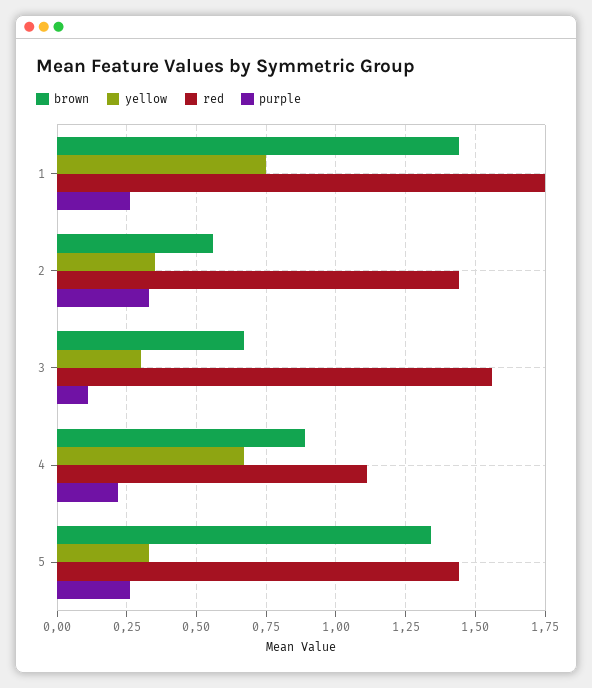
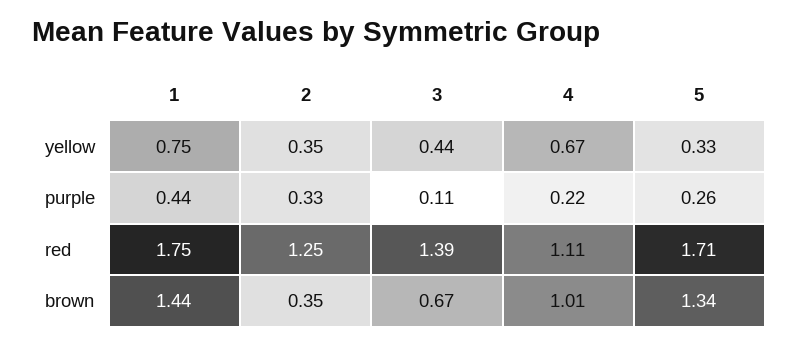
purple, 1: 0.25 -> 0.44
brown, 2: 0.55 -> 0.35
red, 2: 1.45 -> 1.25
yellow, 3: 0.3 -> 0.44
red, 3: 1.55 -> 1.39
brown, 4: 0.9 -> 1.01
red, 5: 1.45 -> 1.71

